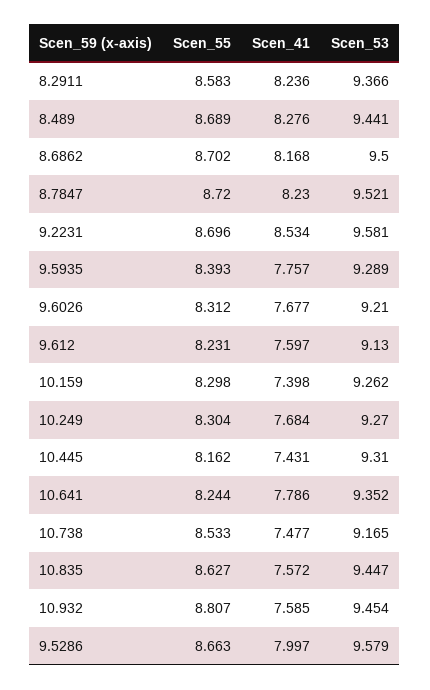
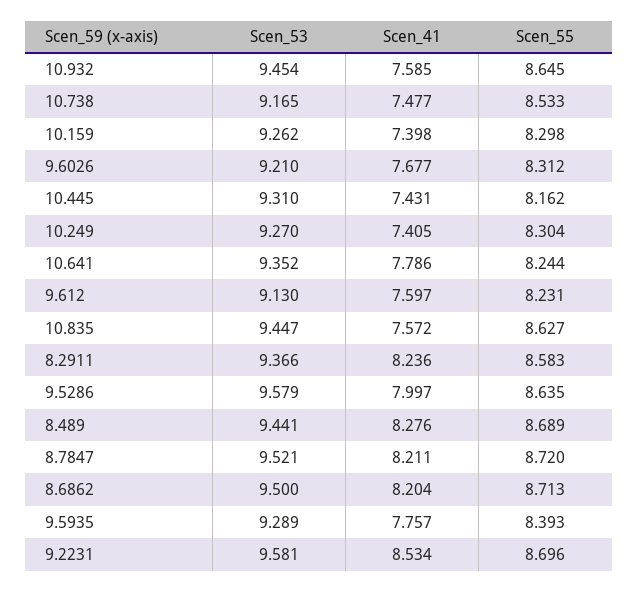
Scen_55, 8.6862: 8.702 -> 8.713
Scen_41, 8.6862: 8.168 -> 8.204
Scen_41, 8.7847: 8.23 -> 8.211
Scen_41, 10.249: 7.684 -> 7.405
Scen_55, 10.932: 8.807 -> 8.645
Scen_55, 9.5286: 8.663 -> 8.635

